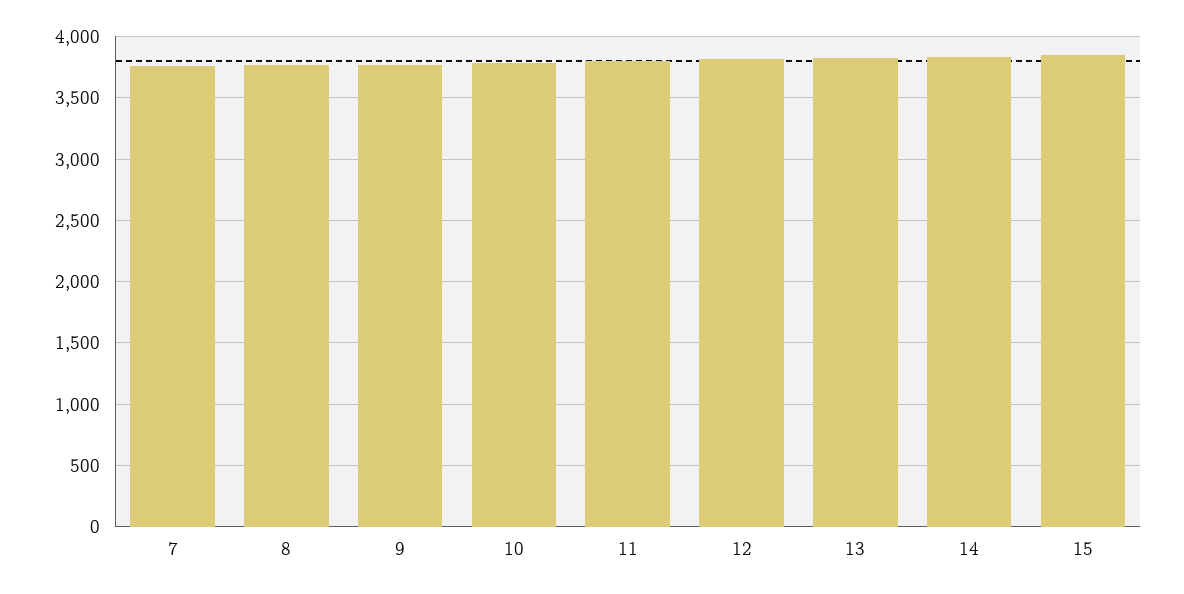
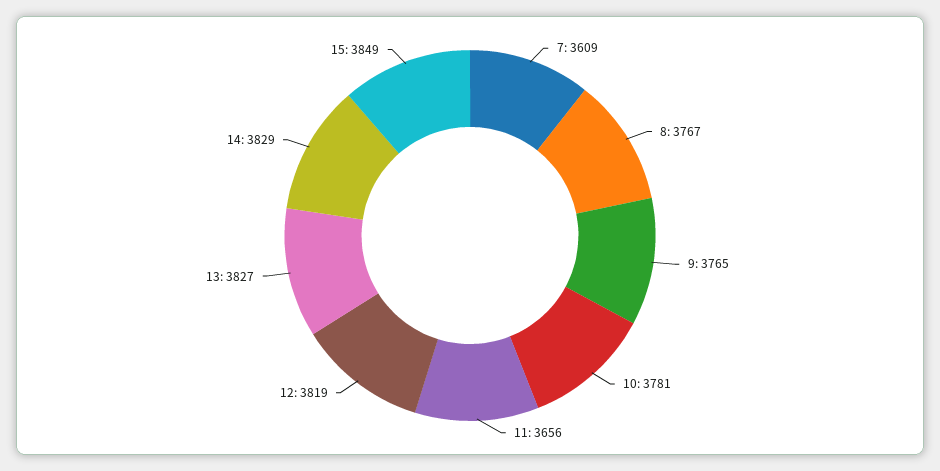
7: 3750 -> 3609
11: 3800 -> 3656

